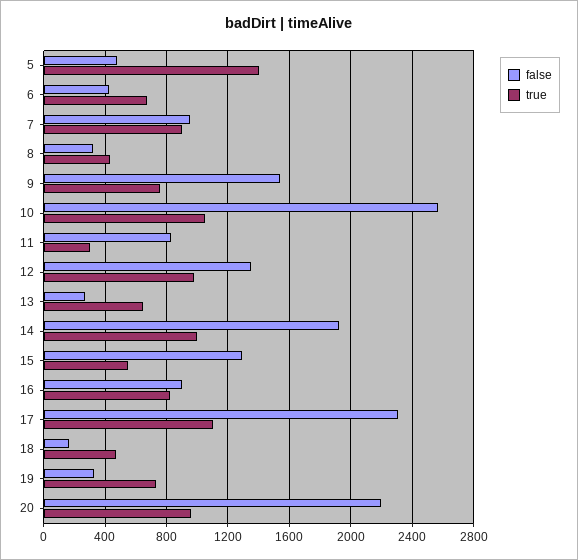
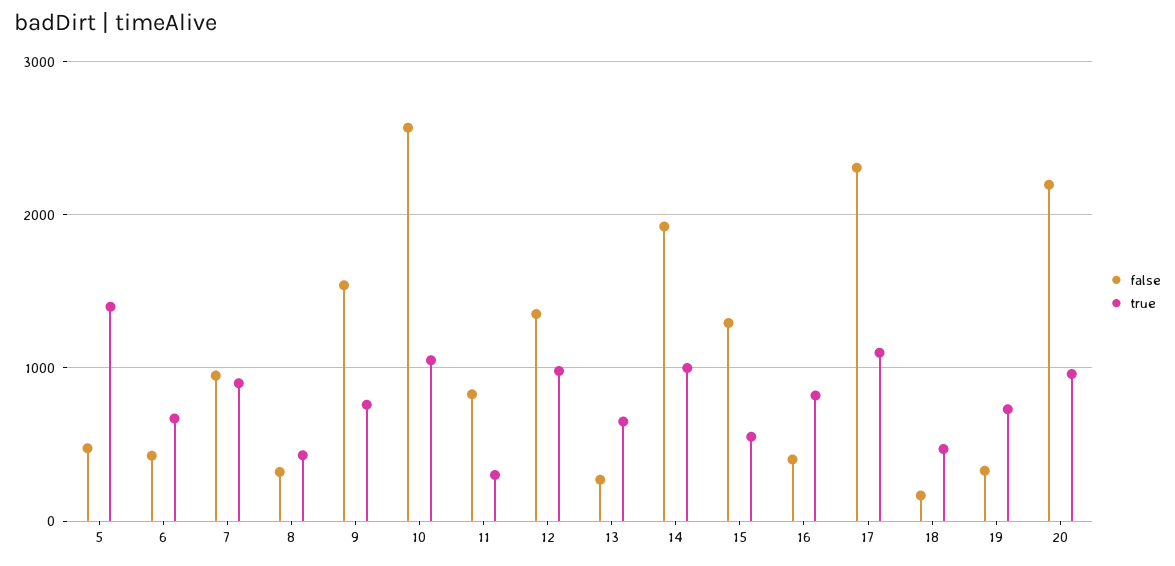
false, 16: 900 -> 400

